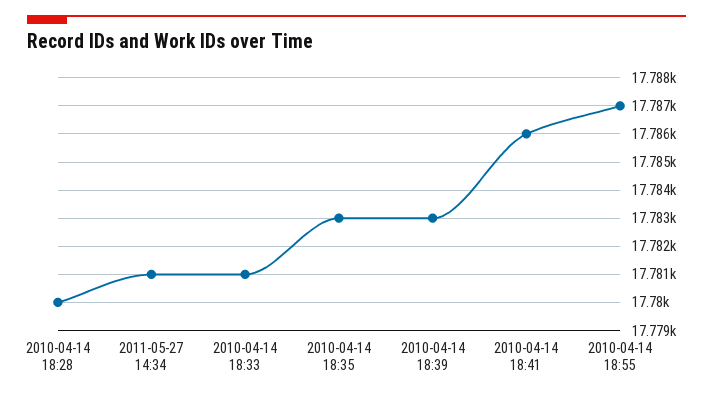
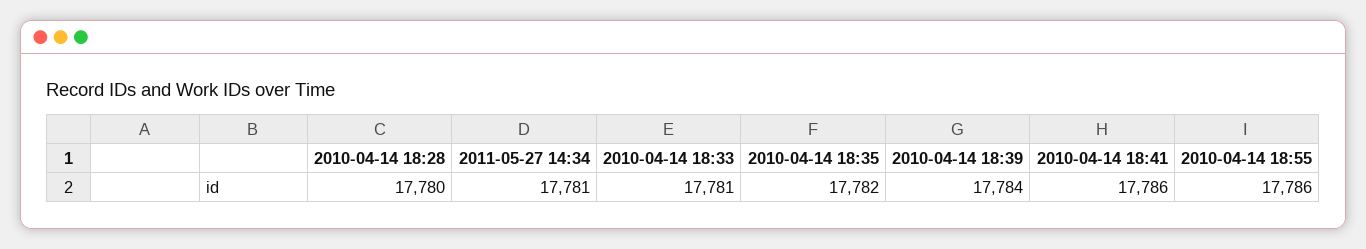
2010-04-14 18:35: 17783 -> 17782
2010-04-14 18:39: 17783 -> 17784
2010-04-14 18:55: 17787 -> 17786

